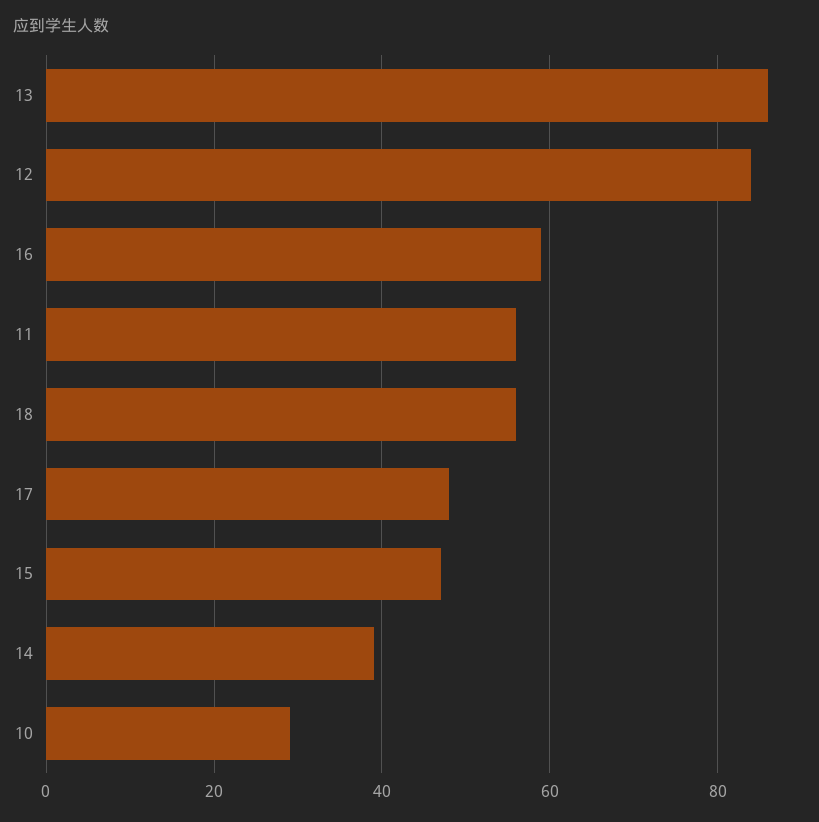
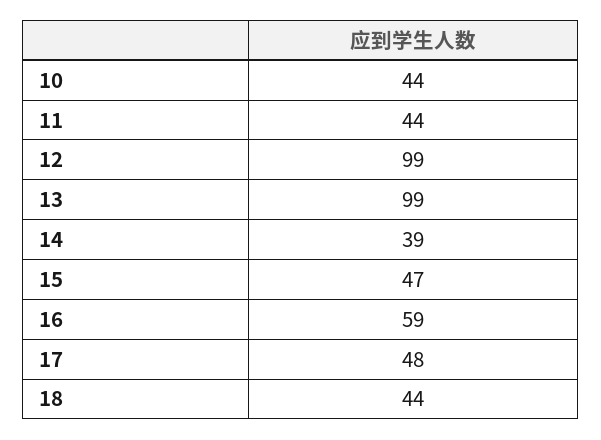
13: 85 -> 99
12: 85 -> 99
11: 55 -> 44
18: 55 -> 44
10: 30 -> 44

